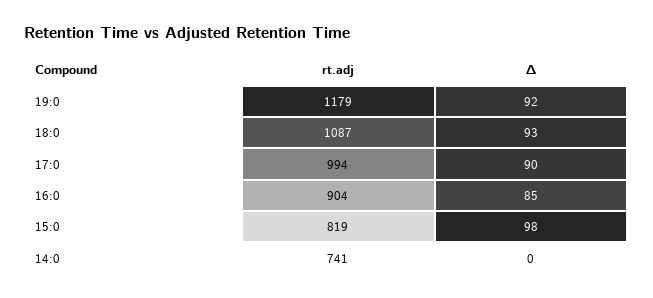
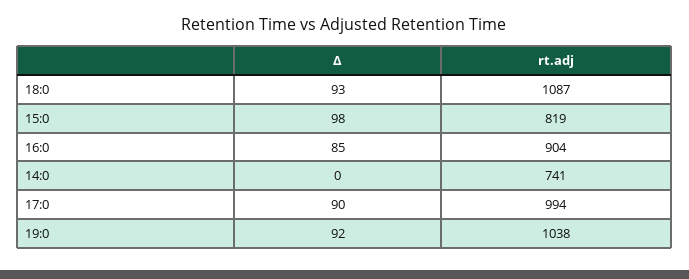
rt.adj, 19:0: 1179 -> 1038

